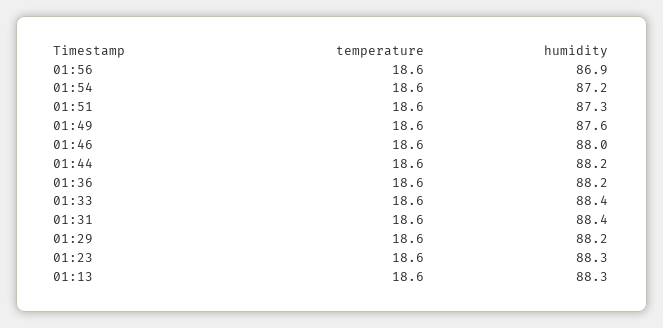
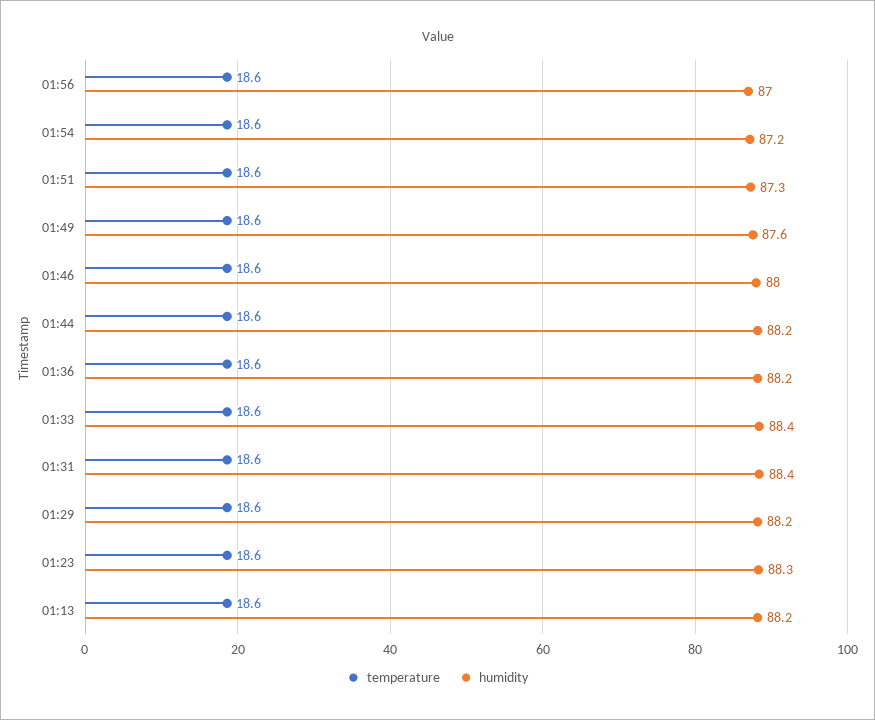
humidity, 01:56: 86.9 -> 87
humidity, 01:13: 88.3 -> 88.2

